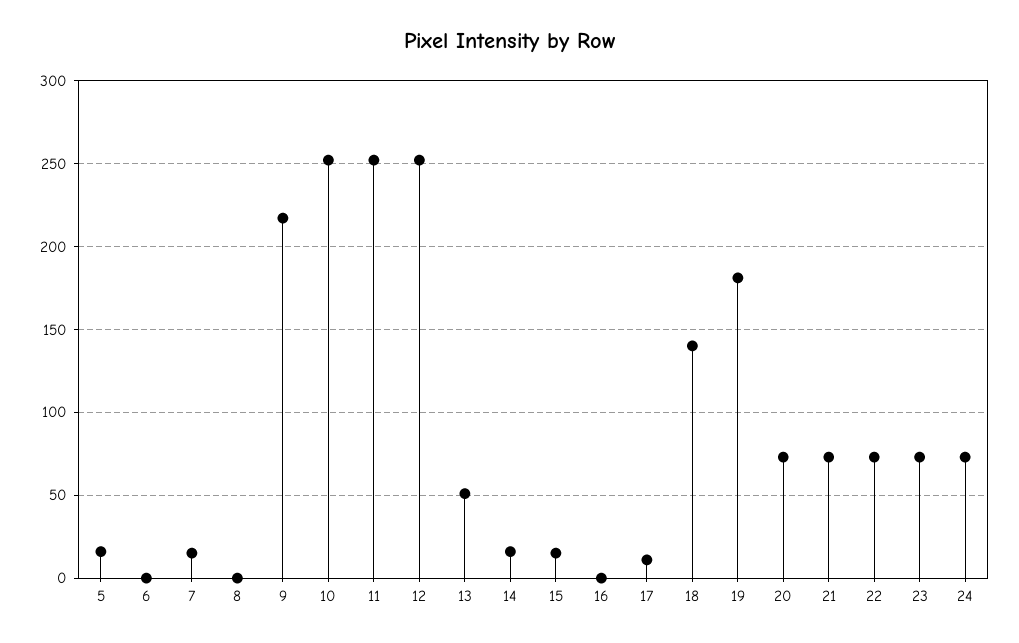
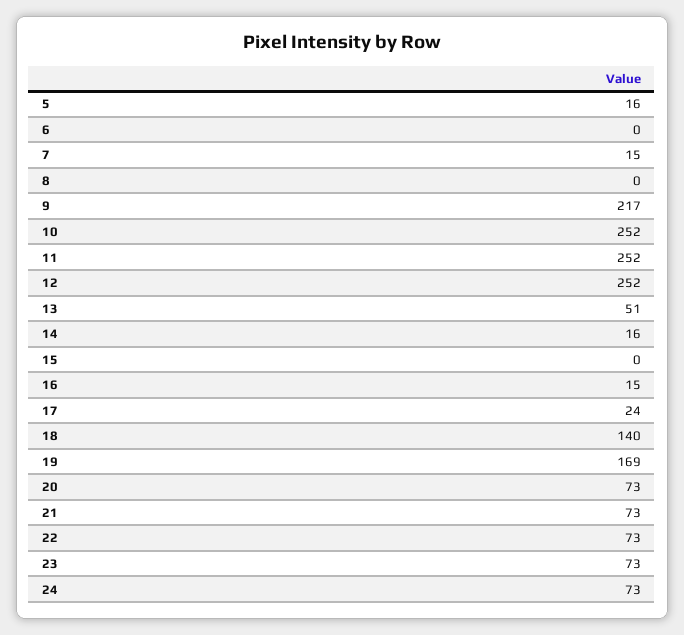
15: 15 -> 0
16: 0 -> 15
17: 10 -> 24
19: 180 -> 169

